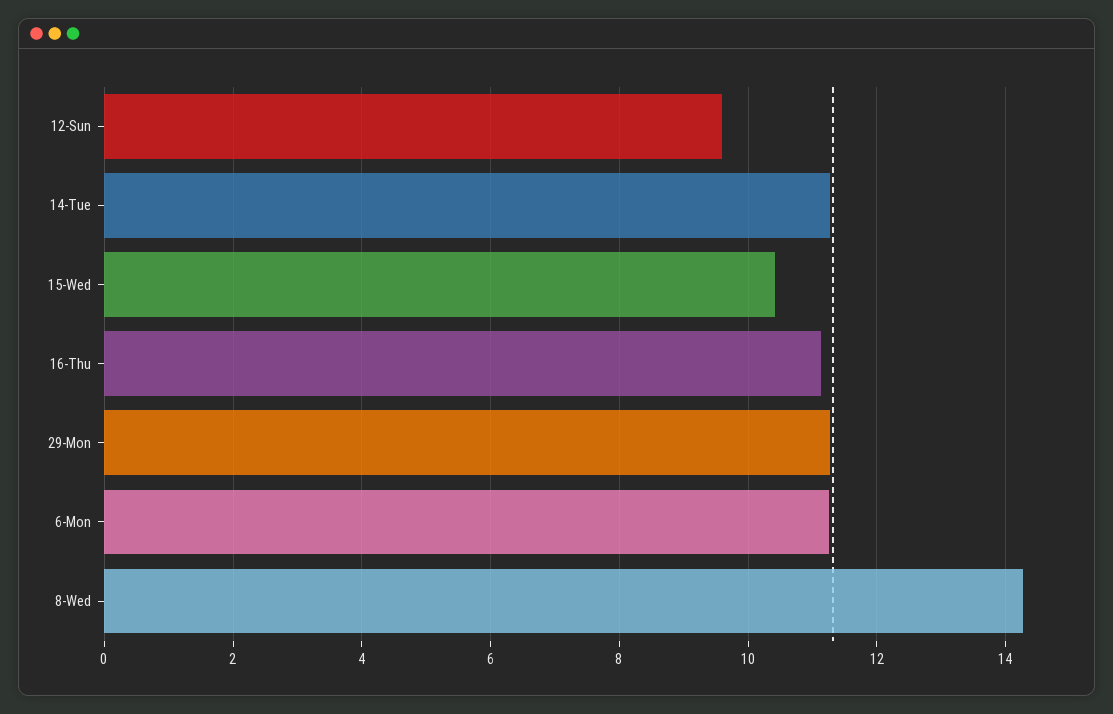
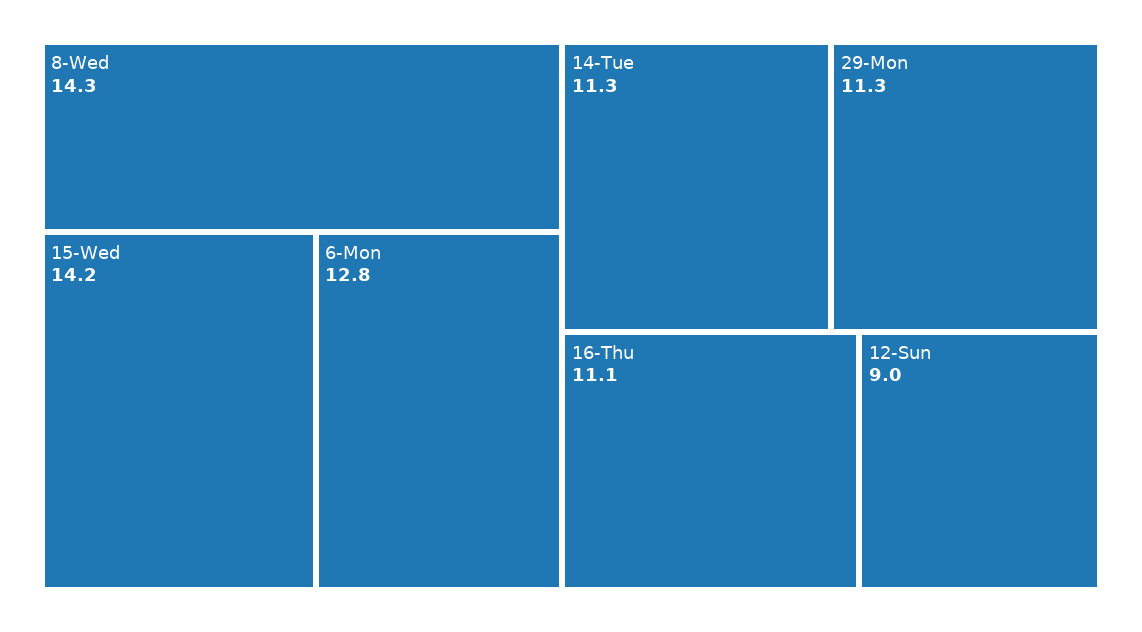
12-Sun: 9.6 -> 9
15-Wed: 10.4 -> 14.2
6-Mon: 11.2 -> 12.8

